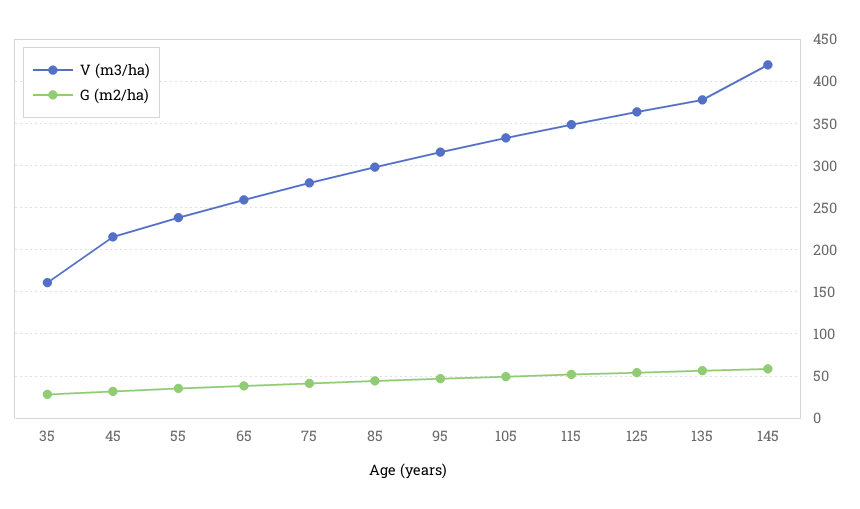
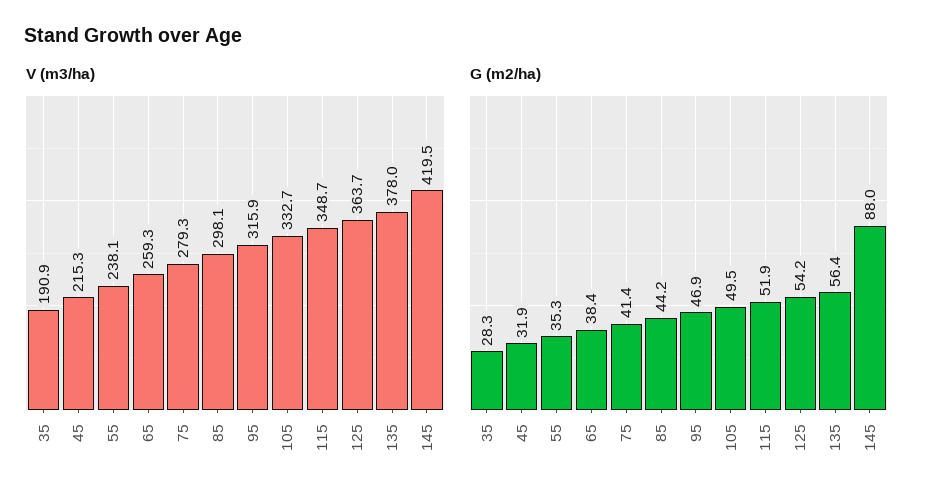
V (m3/ha), 35: 160 -> 190.9
G (m2/ha), 145: 60 -> 88

